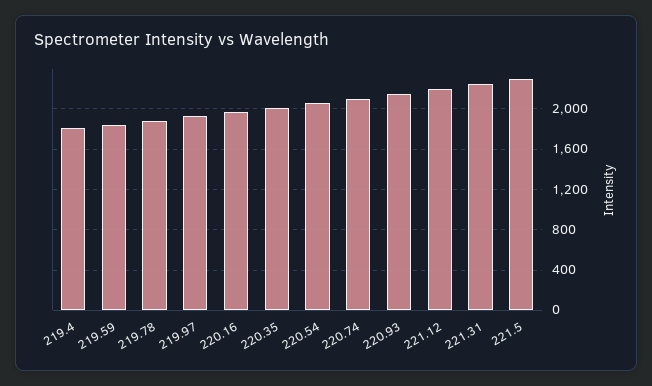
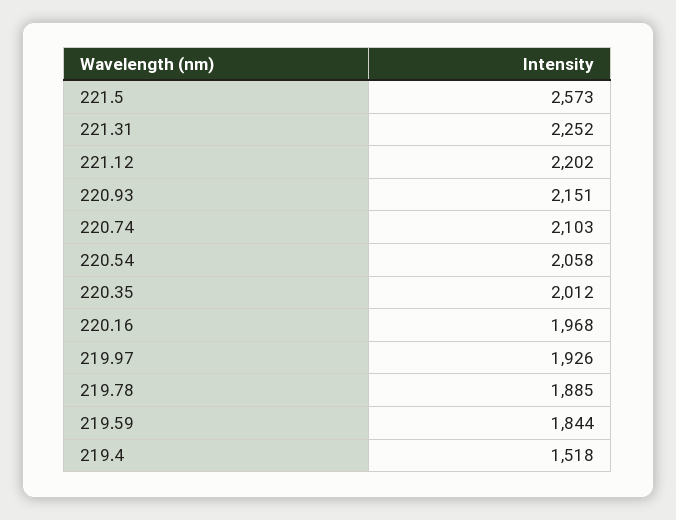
219.4: 1800 -> 1518
221.5: 2300 -> 2573

